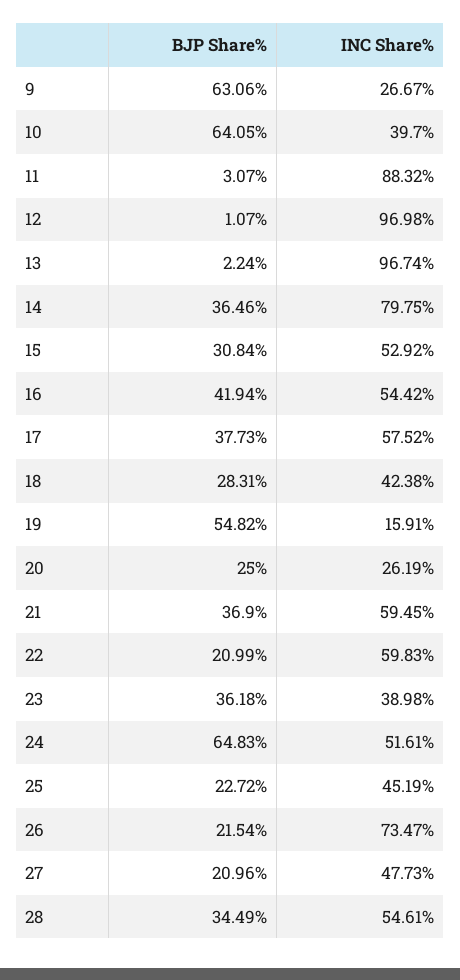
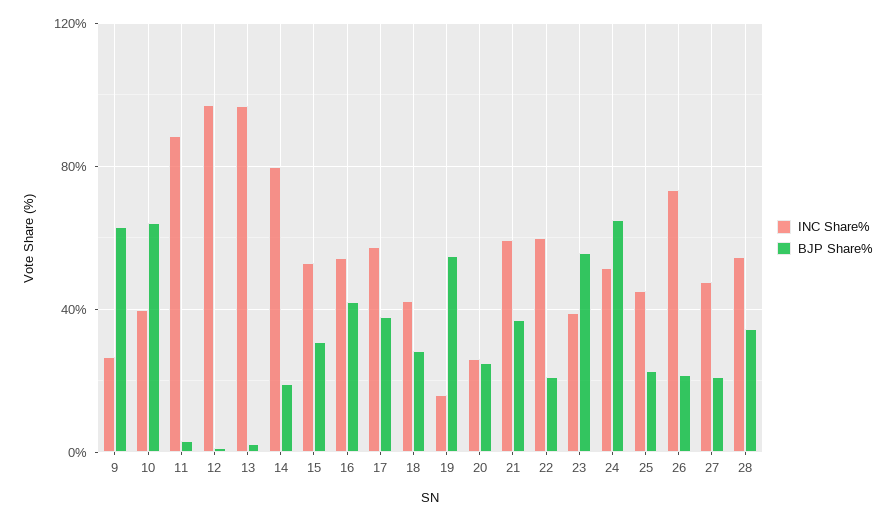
BJP Share%, 14: 36.46 -> 20
BJP Share%, 23: 36.18 -> 55

